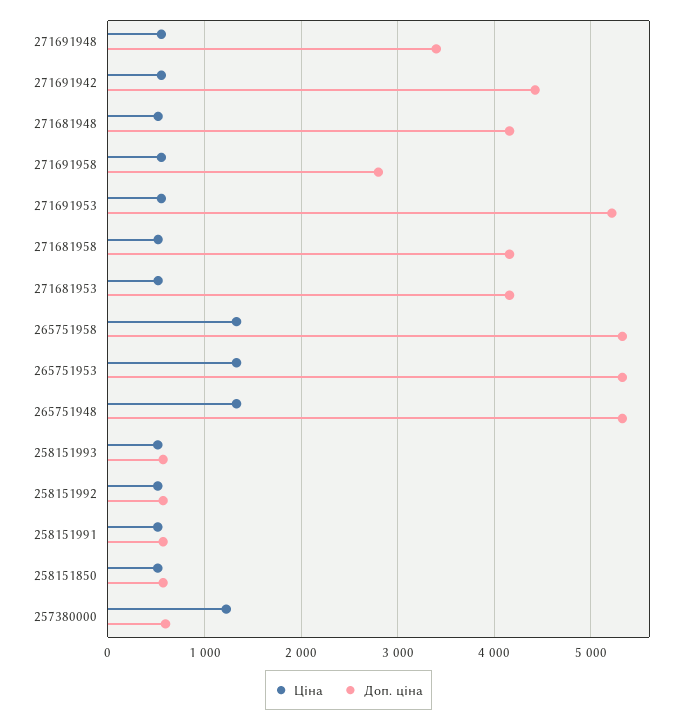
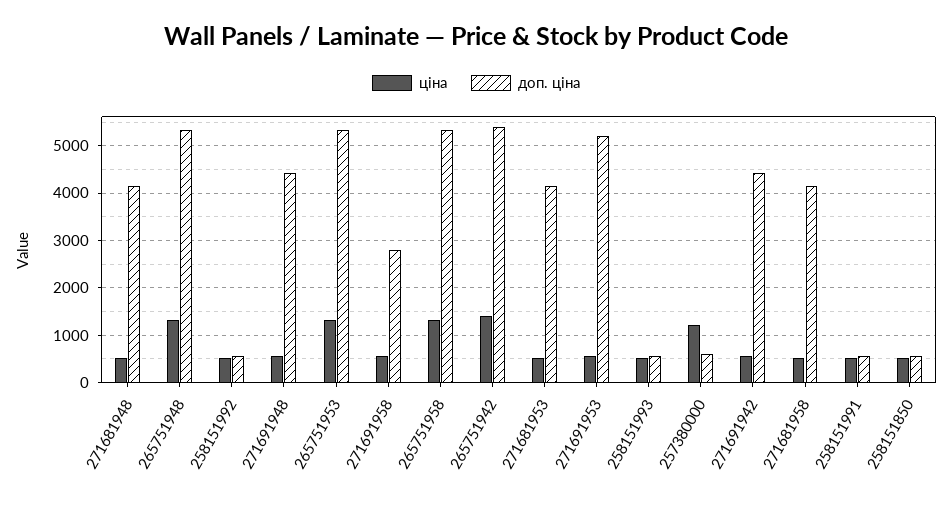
Доп. ціна, 271691948: 3400 -> 4400
Ціна, 265751942: none -> 1400
Доп. ціна, 265751942: none -> 5400

